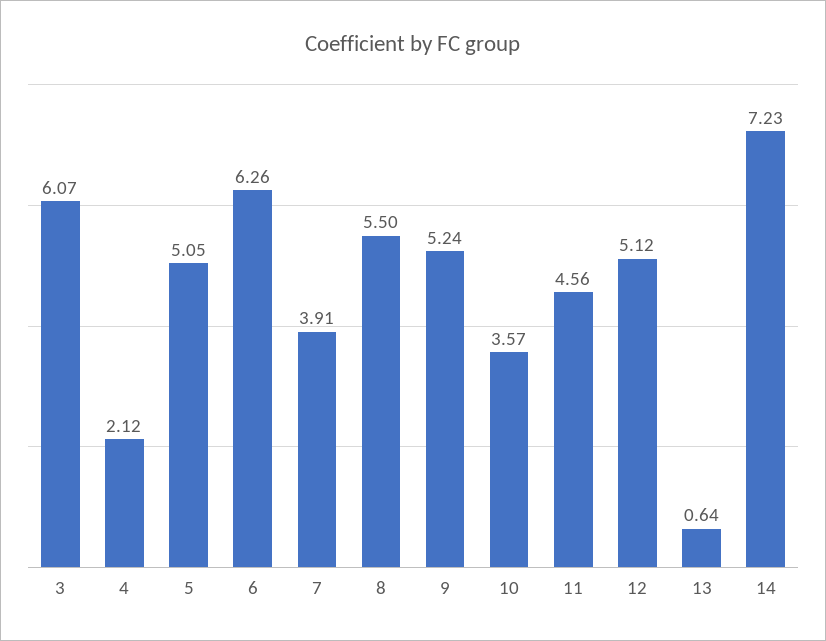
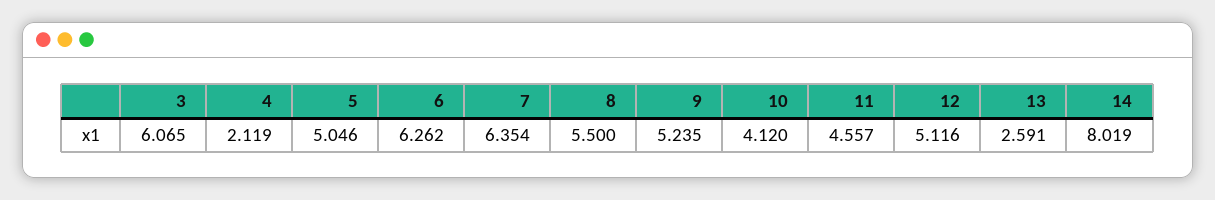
7: 3.91 -> 6.354
10: 3.57 -> 4.12
13: 0.64 -> 2.591
14: 7.23 -> 8.019

